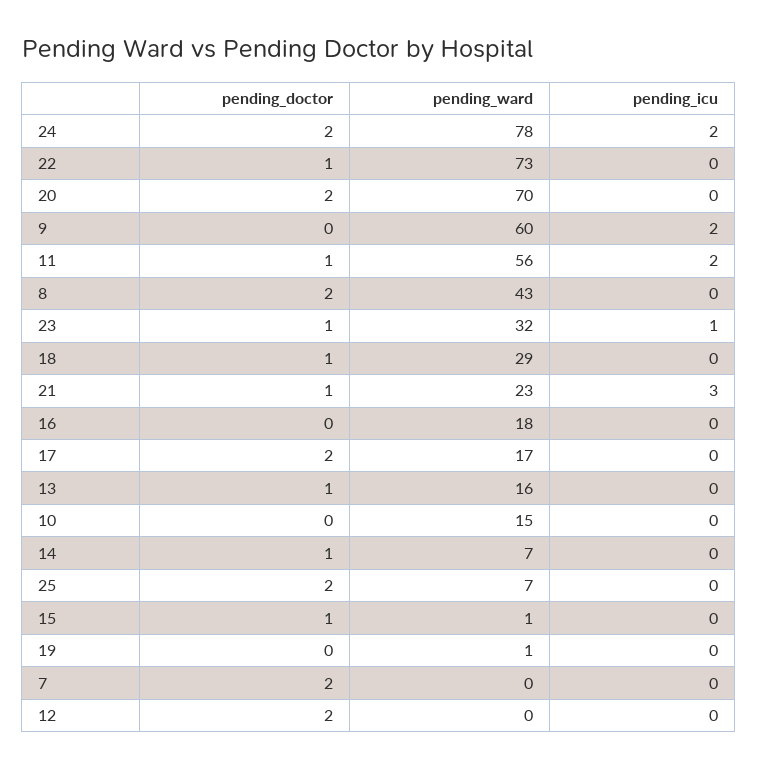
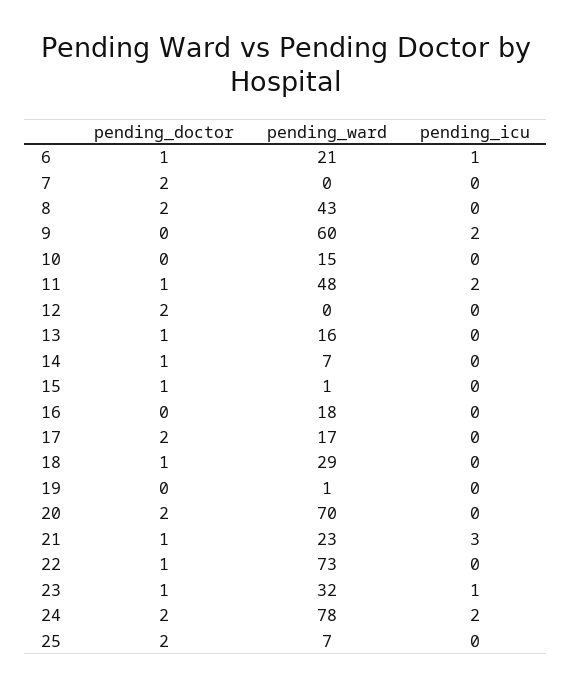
pending_ward, 11: 56 -> 48
pending_doctor, 6: none -> 1
pending_ward, 6: none -> 21
pending_icu, 6: none -> 1

